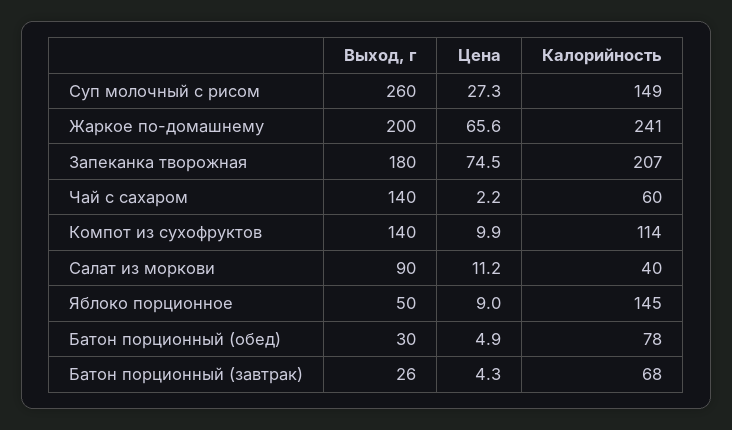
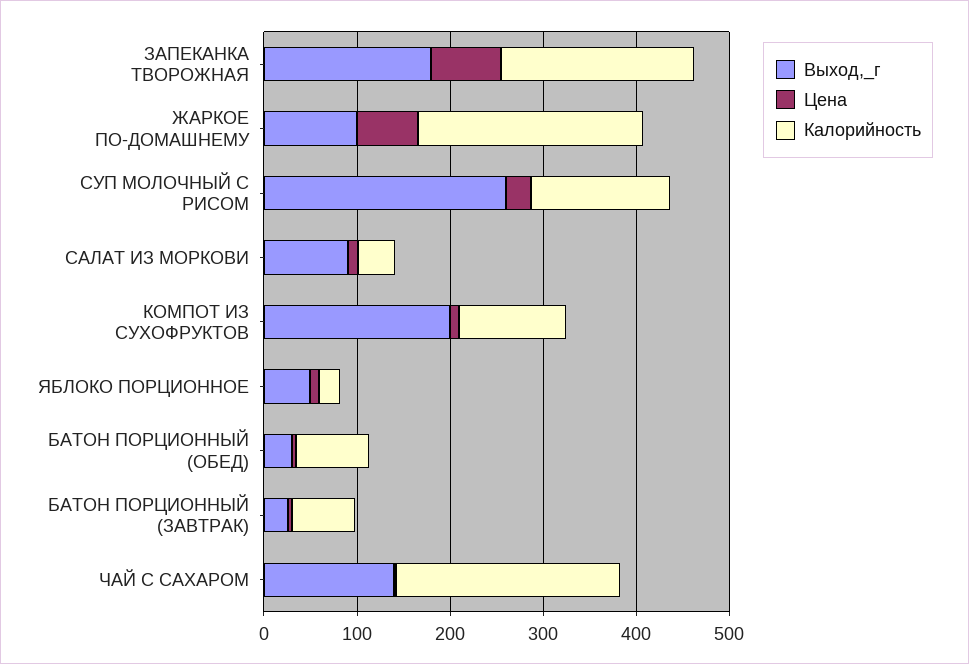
Выход, г, Жаркое по-домашнему: 200 -> 100
Калорийность, Чай с сахаром: 60 -> 240
Выход, г, Компот из сухофруктов: 140 -> 200
Калорийность, Яблоко порционное: 145 -> 20

